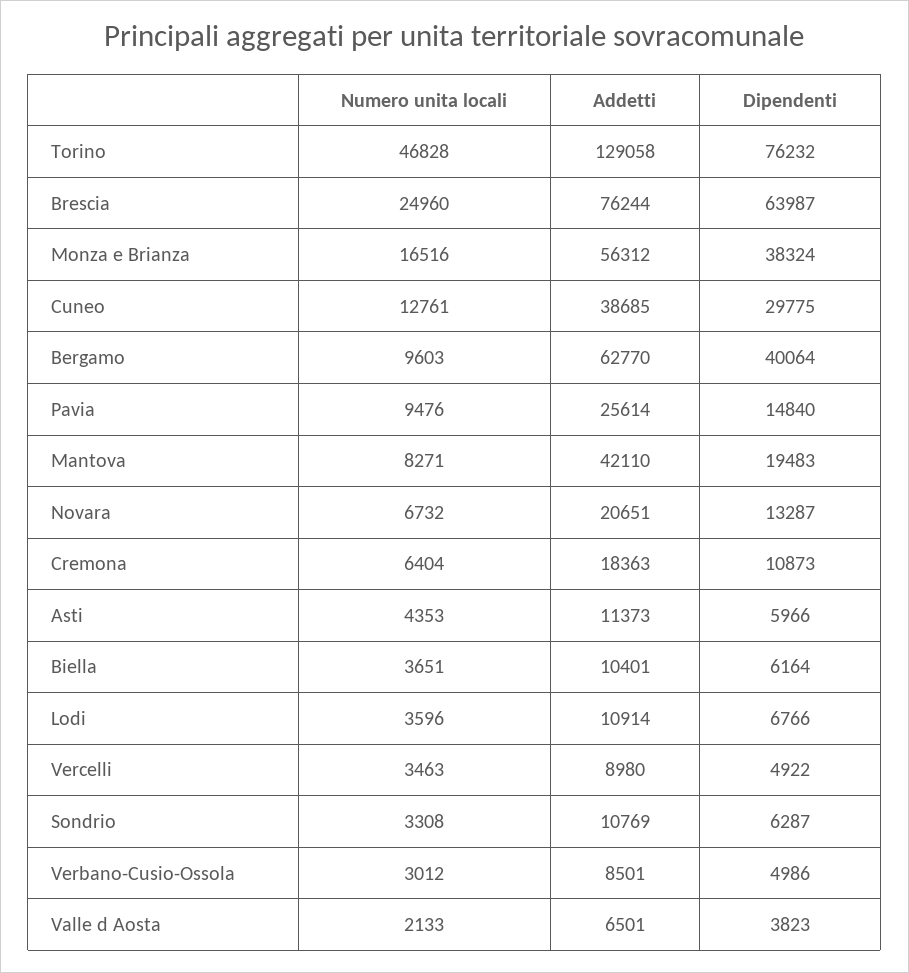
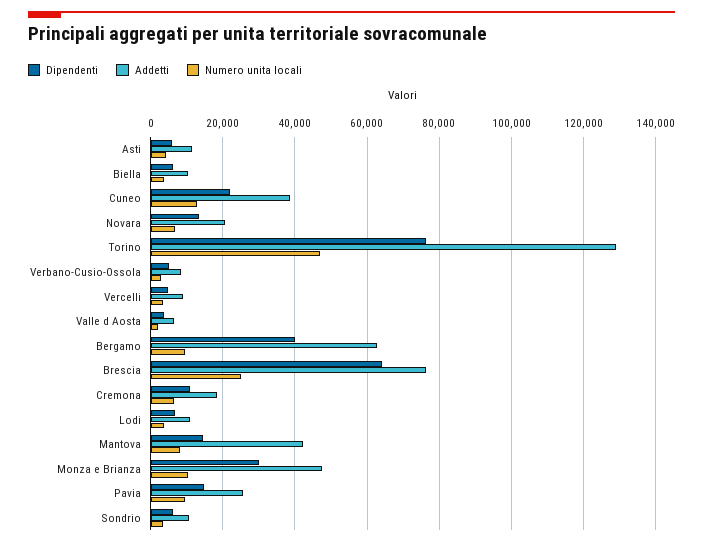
Numero unita locali, Monza e Brianza: 16516 -> 10000
Addetti, Monza e Brianza: 56312 -> 48000
Dipendenti, Monza e Brianza: 38324 -> 30000
Dipendenti, Cuneo: 29775 -> 22000
Dipendenti, Mantova: 19483 -> 14000

